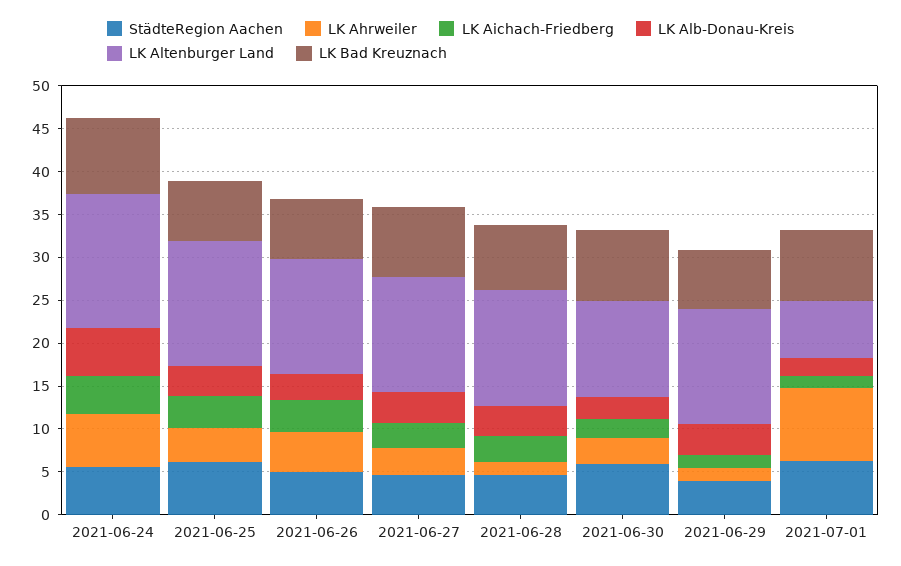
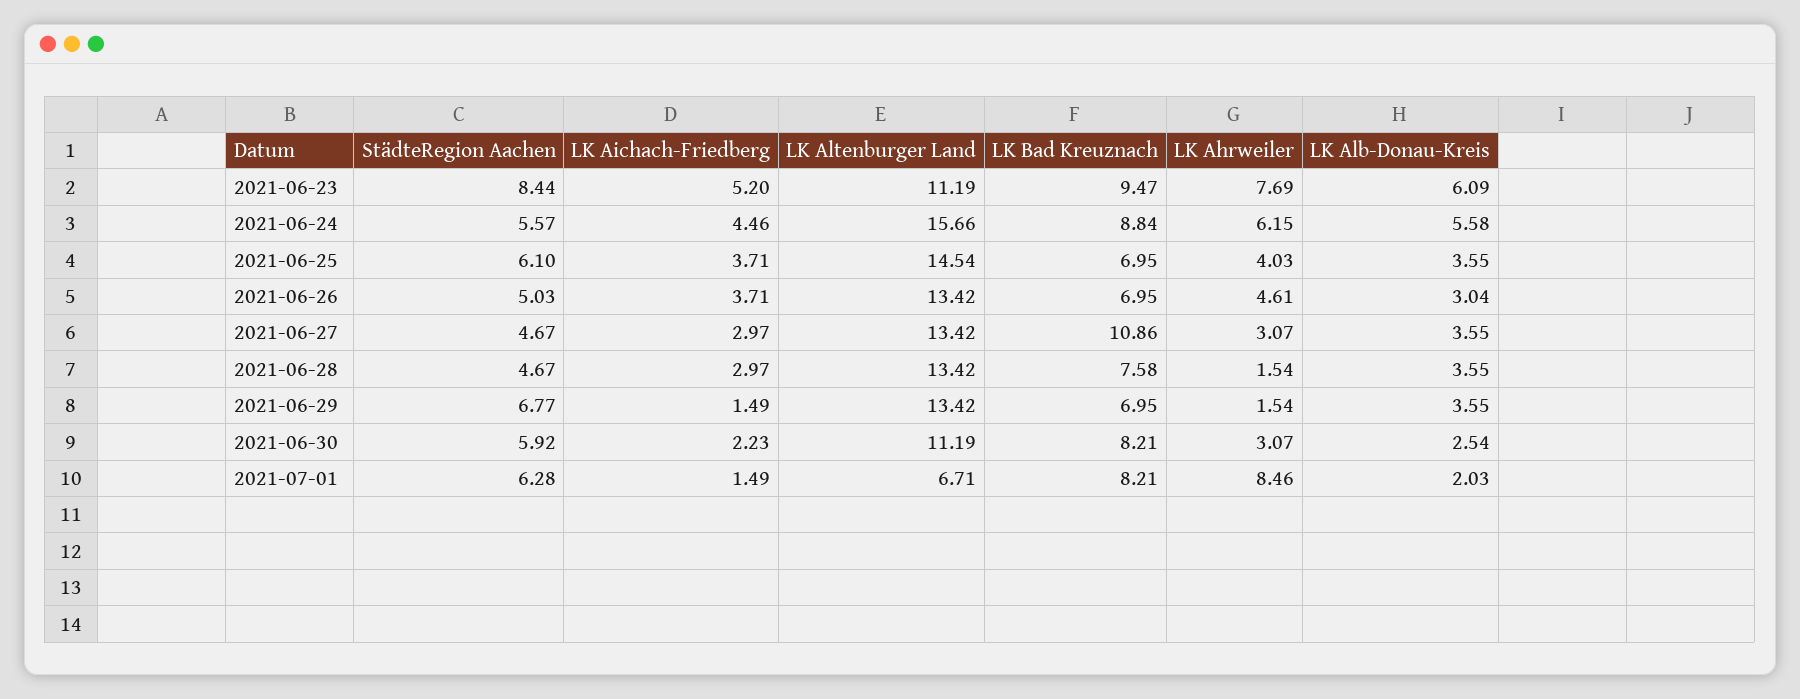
LK Bad Kreuznach, 2021-06-27: 8 -> 10.86
StädteRegion Aachen, 2021-06-29: 4 -> 6.77
StädteRegion Aachen, 2021-06-23: none -> 8.44
LK Aichach-Friedberg, 2021-06-23: none -> 5.2
LK Altenburger Land, 2021-06-23: none -> 11.19
LK Bad Kreuznach, 2021-06-23: none -> 9.47
LK Ahrweiler, 2021-06-23: none -> 7.69
LK Alb-Donau-Kreis, 2021-06-23: none -> 6.09

